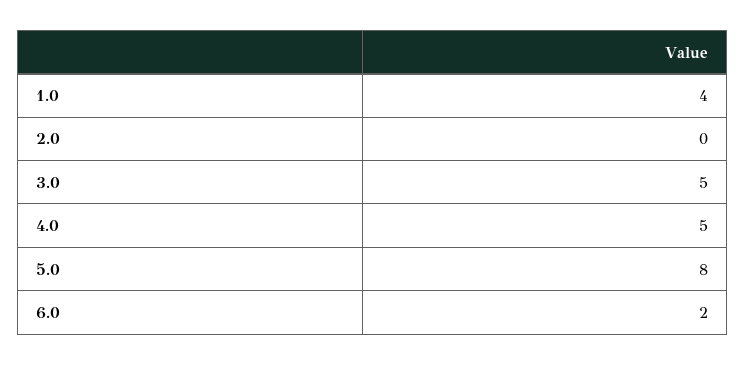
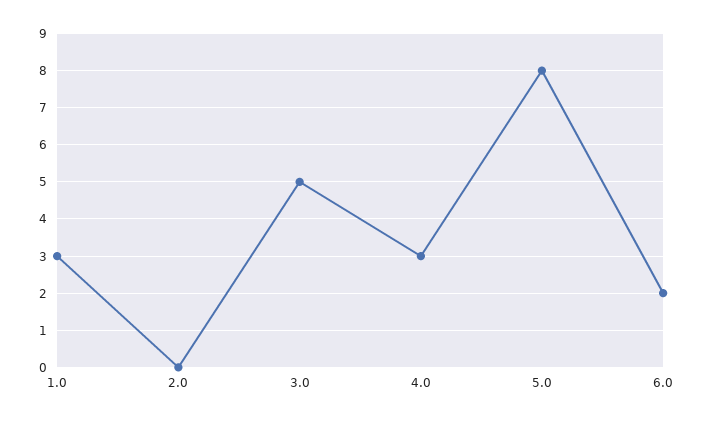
1.0: 4 -> 3
4.0: 5 -> 3

